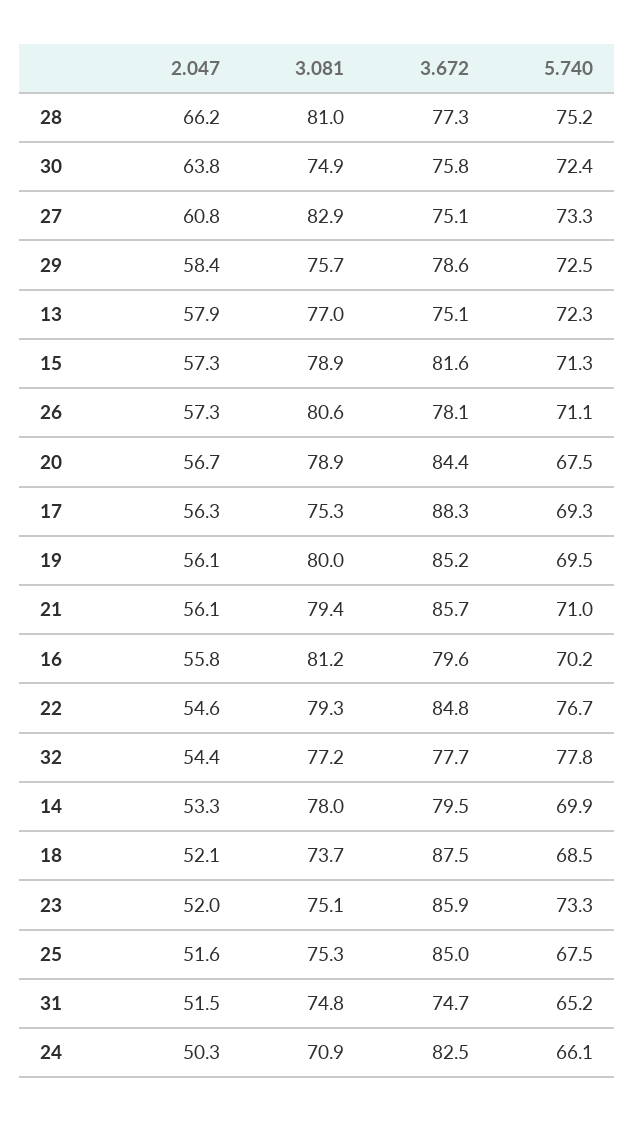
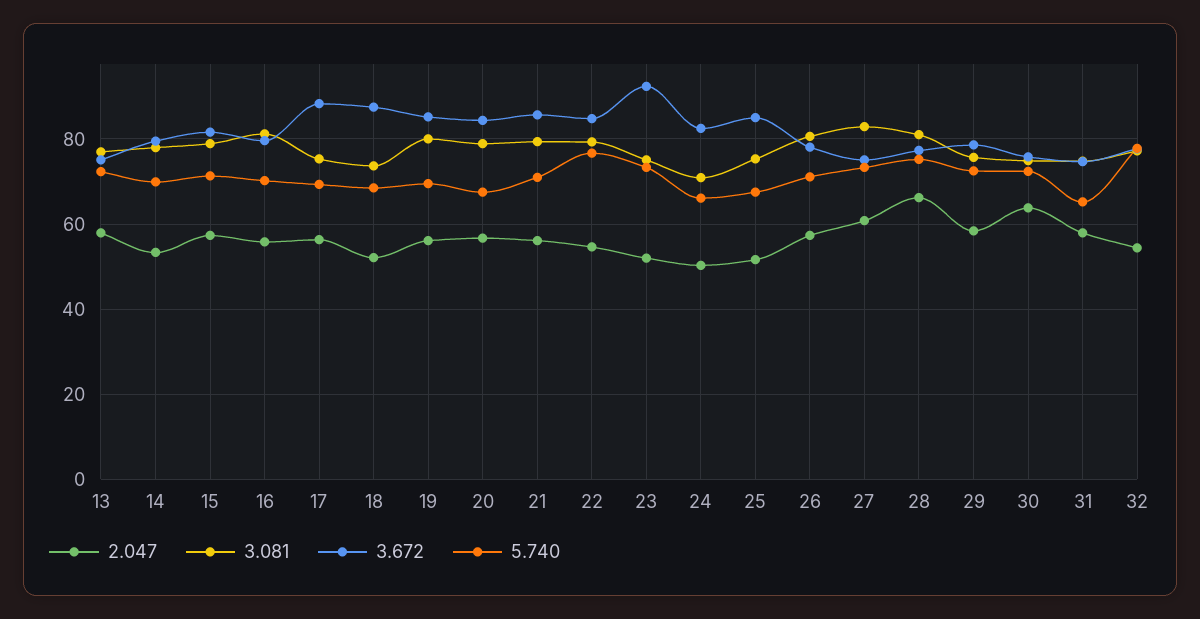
3.672, 23: 85.9 -> 92
2.047, 31: 51.5 -> 58

